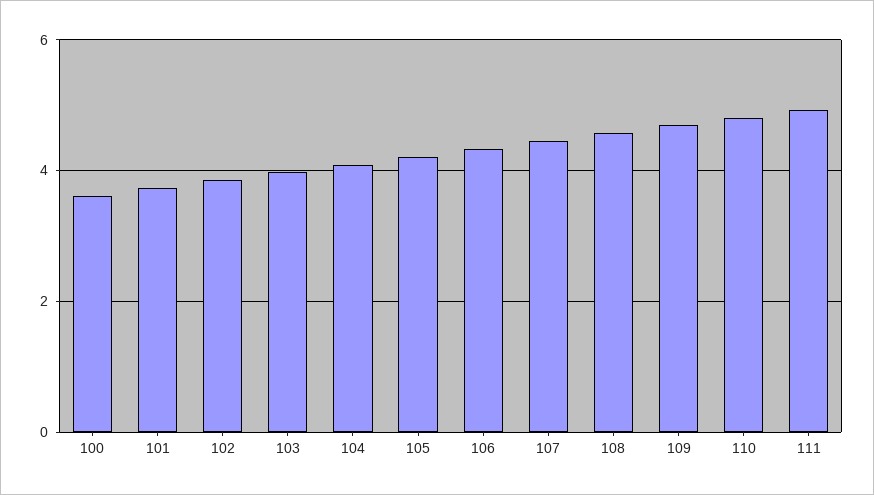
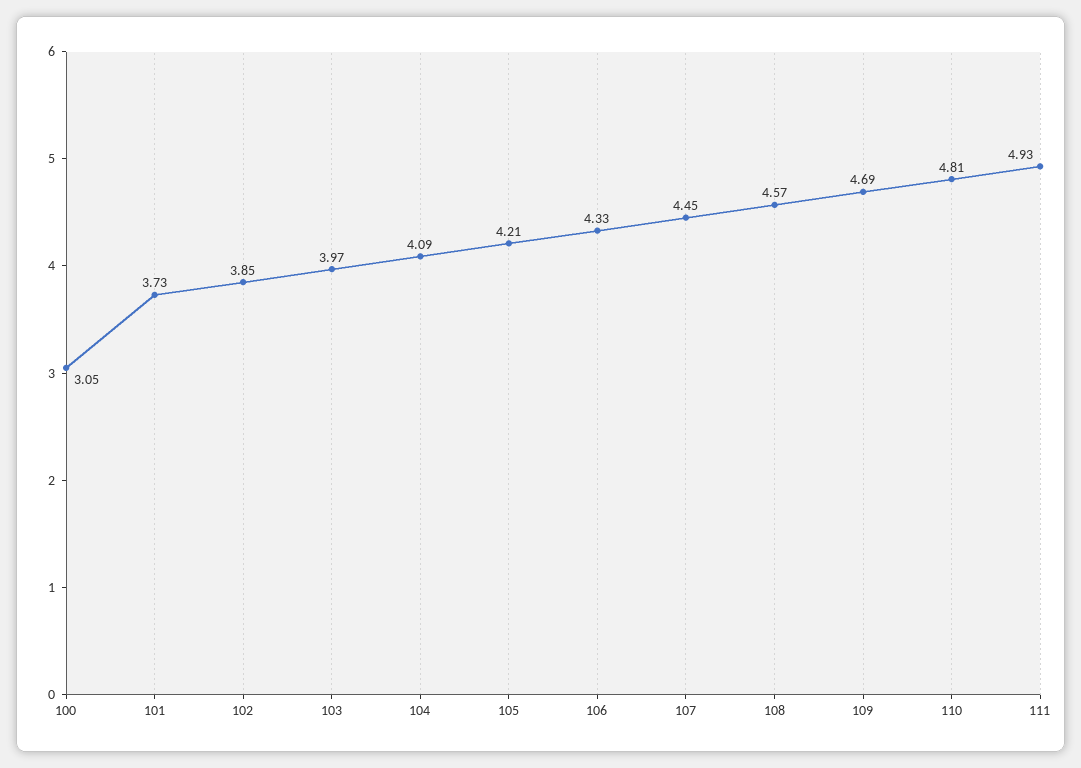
100: 3.6 -> 3.05

